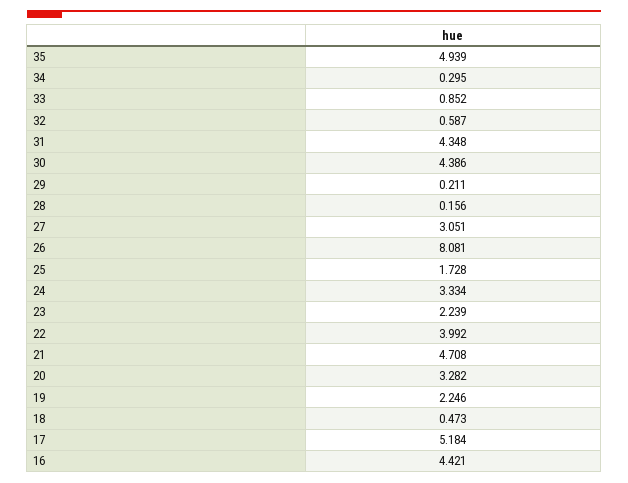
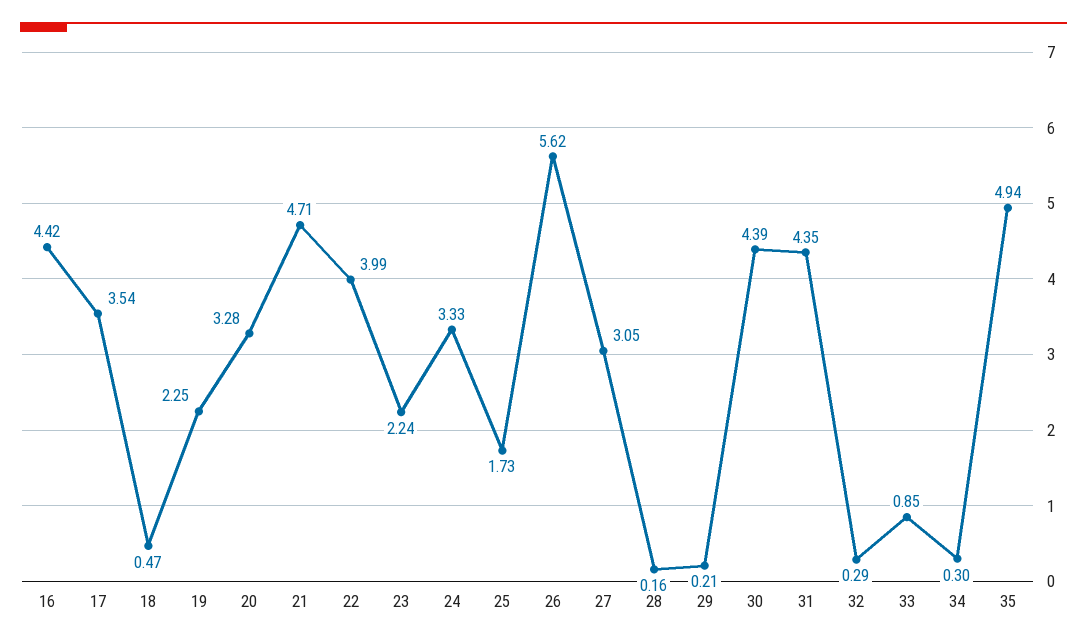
32: 0.587 -> 0.29
26: 8.081 -> 5.62
17: 5.184 -> 3.54

